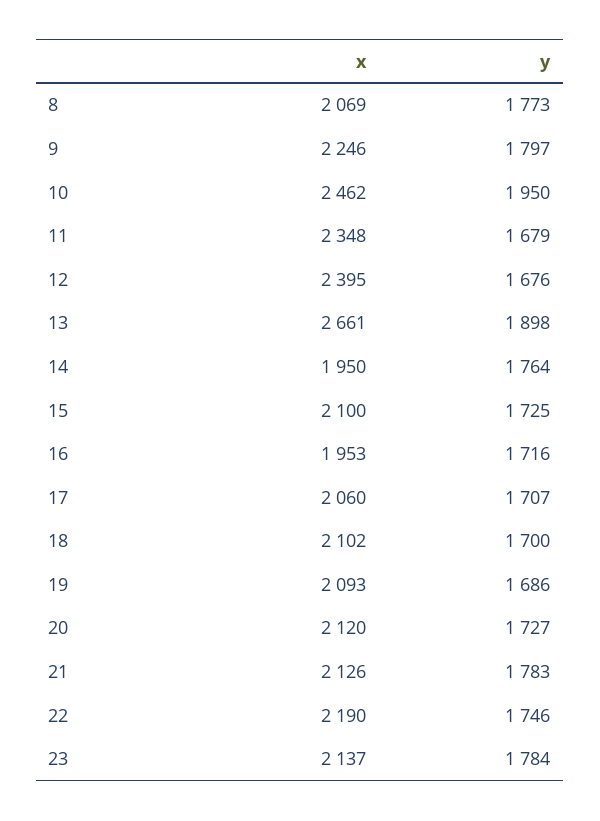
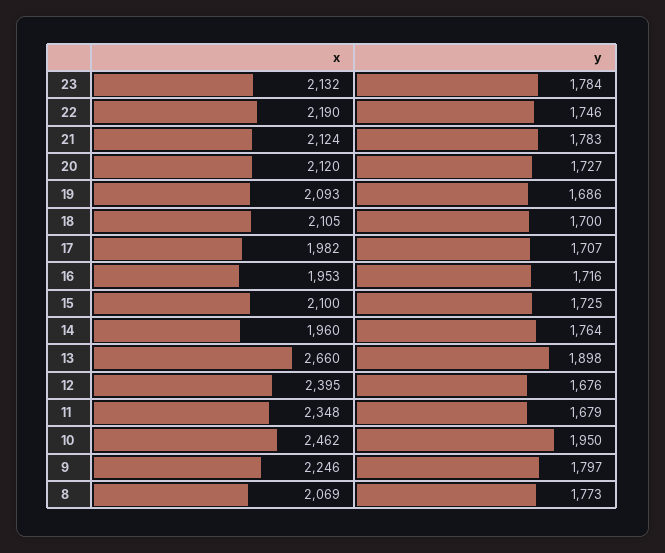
x, 13: 2661 -> 2660
x, 14: 1950 -> 1960
x, 17: 2060 -> 1982
x, 18: 2102 -> 2105
x, 21: 2126 -> 2124
x, 23: 2137 -> 2132

